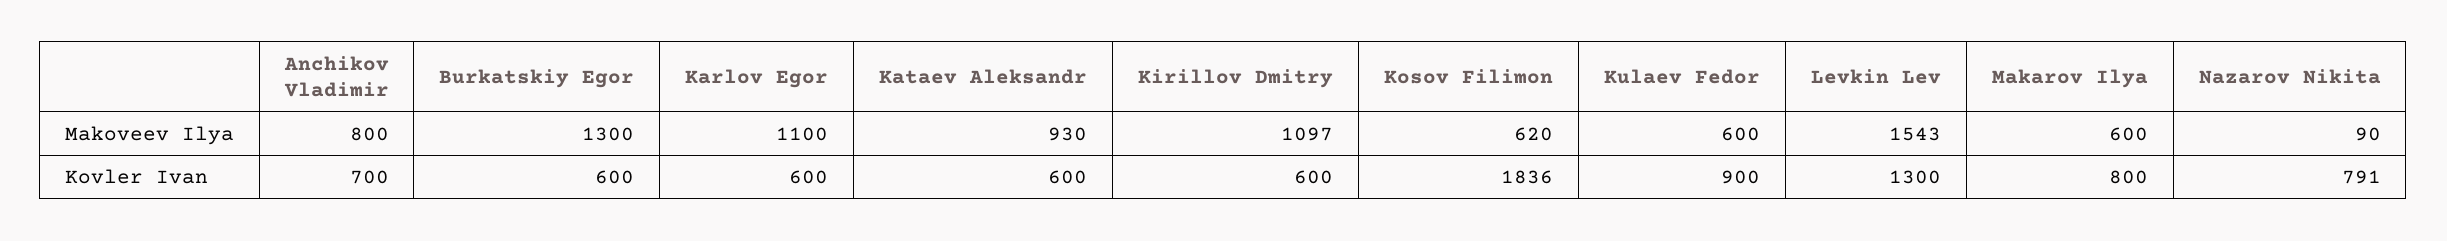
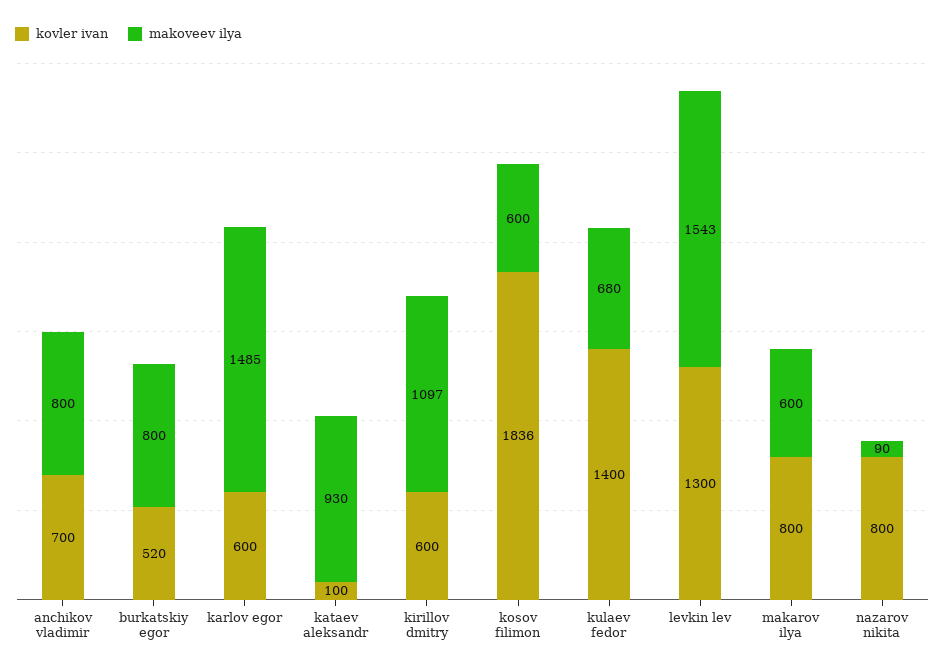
Makoveev Ilya, Burkatskiy Egor: 1300 -> 800
Makoveev Ilya, Karlov Egor: 1100 -> 1485
Makoveev Ilya, Kosov Filimon: 620 -> 600
Makoveev Ilya, Kulaev Fedor: 600 -> 680
Kovler Ivan, Burkatskiy Egor: 600 -> 520
Kovler Ivan, Kataev Aleksandr: 600 -> 100
Kovler Ivan, Kulaev Fedor: 900 -> 1400
Kovler Ivan, Nazarov Nikita: 791 -> 800

